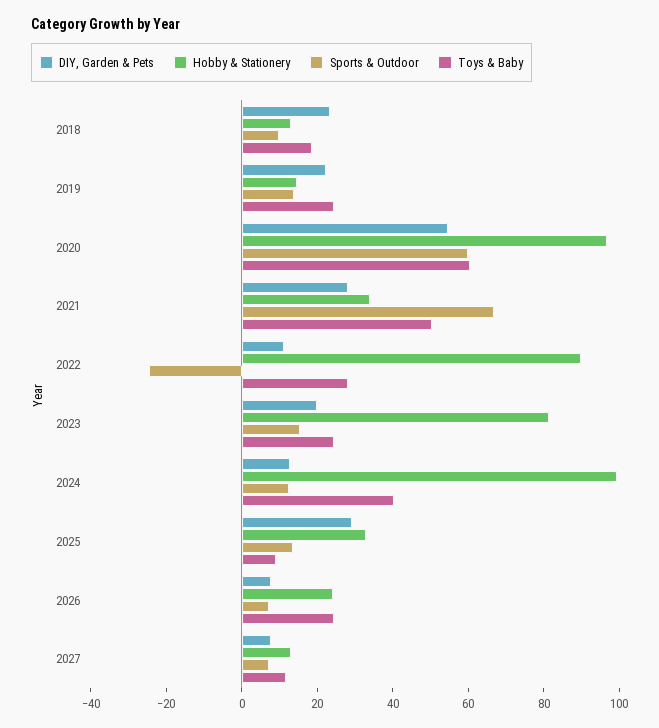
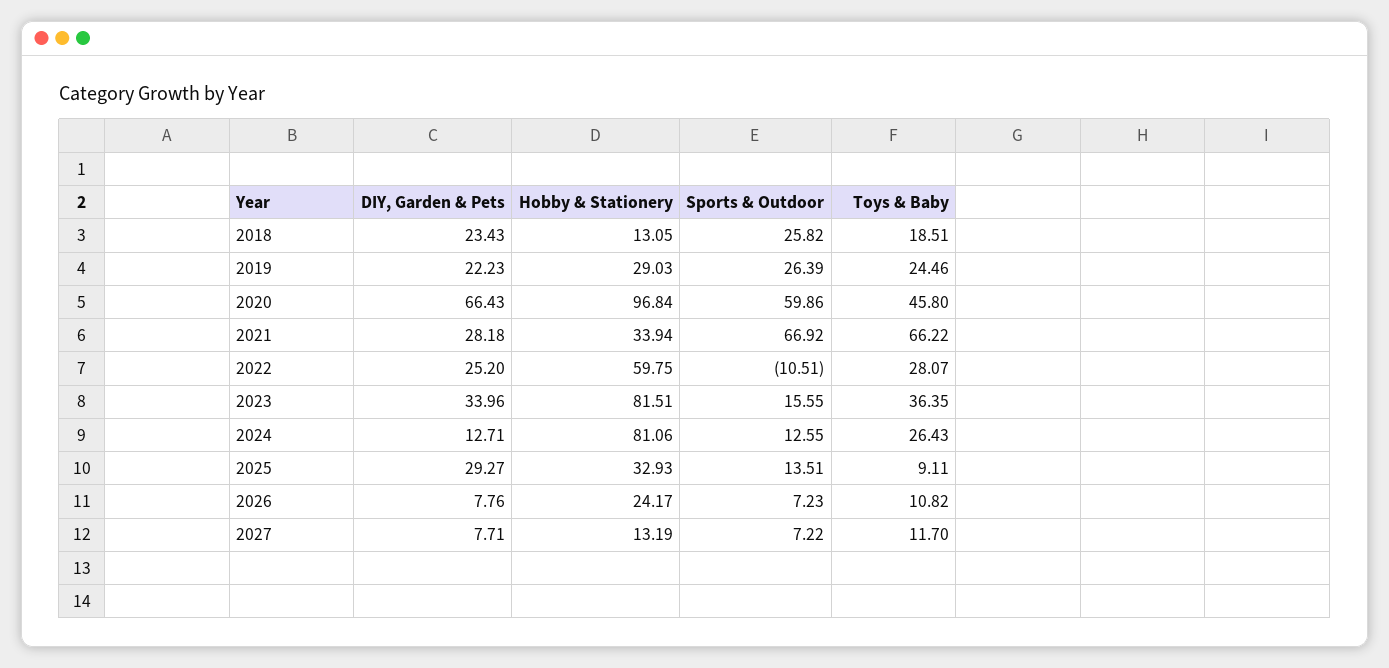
Sports & Outdoor, 2018: 10 -> 25.82
Hobby & Stationery, 2019: 15 -> 29.03
Sports & Outdoor, 2019: 15 -> 26.39
DIY, Garden & Pets, 2020: 55 -> 66.43
Toys & Baby, 2020: 60 -> 45.8
Toys & Baby, 2021: 50 -> 66.22
DIY, Garden & Pets, 2022: 10 -> 25.2
Hobby & Stationery, 2022: 90 -> 59.75
Sports & Outdoor, 2022: -25 -> -10.51
DIY, Garden & Pets, 2023: 20 -> 33.96
Toys & Baby, 2023: 25 -> 36.35
Hobby & Stationery, 2024: 100 -> 81.06
Toys & Baby, 2024: 40 -> 26.43
Toys & Baby, 2026: 25 -> 10.82

